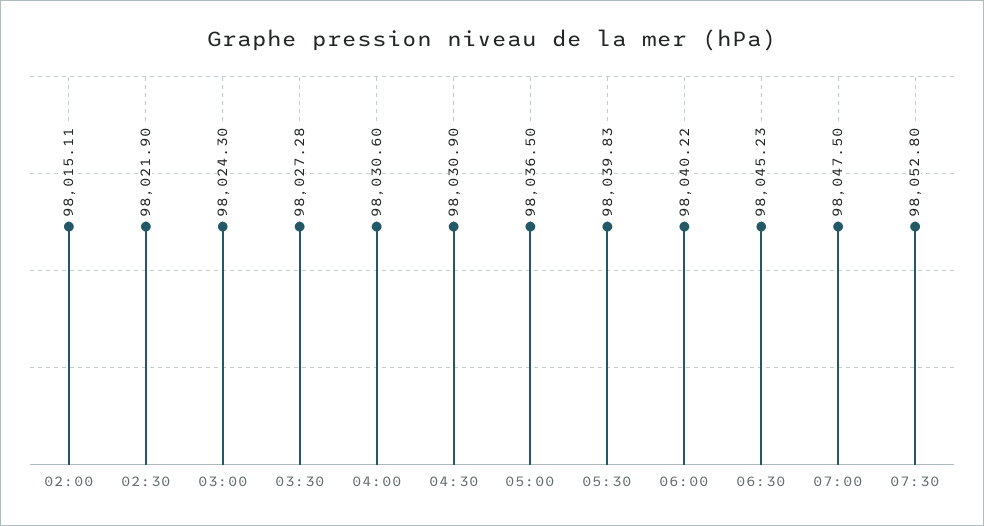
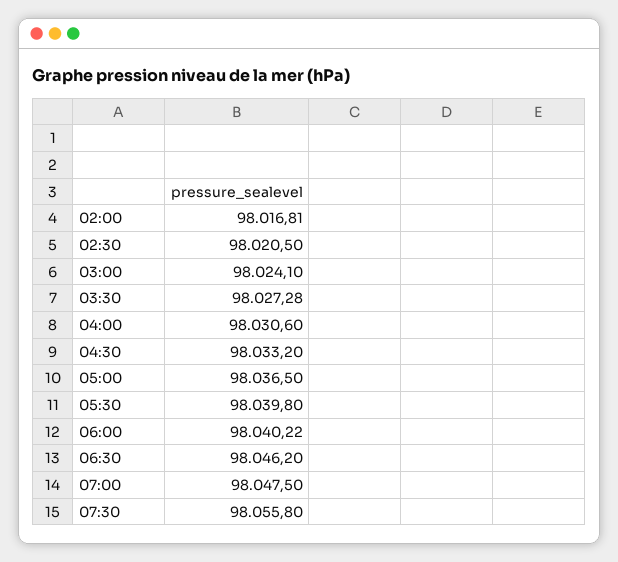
02:00: 98015.11 -> 98016.81
02:30: 98021.9 -> 98020.5
03:00: 98024.3 -> 98024.1
04:30: 98030.9 -> 98033.2
05:30: 98039.83 -> 98039.8
06:30: 98045.23 -> 98046.2
07:30: 98052.8 -> 98055.8

